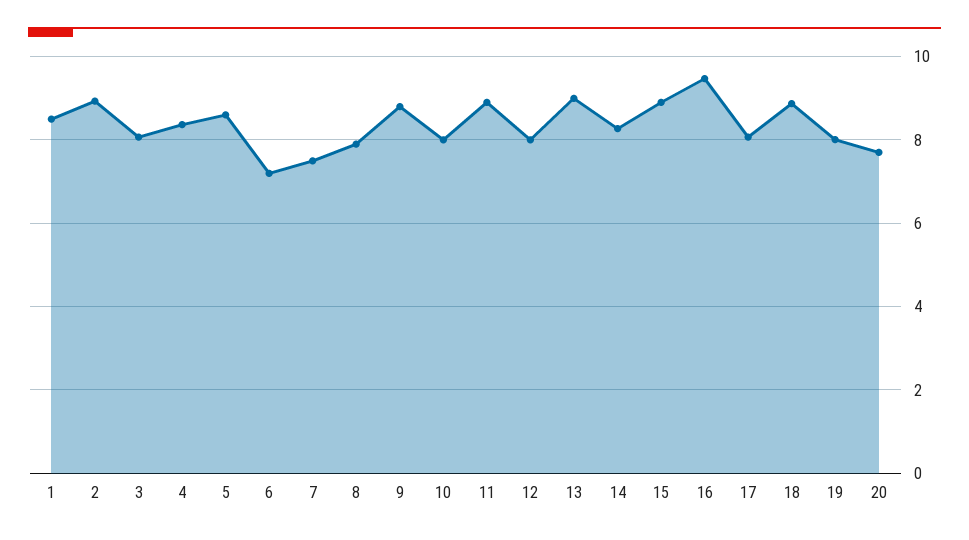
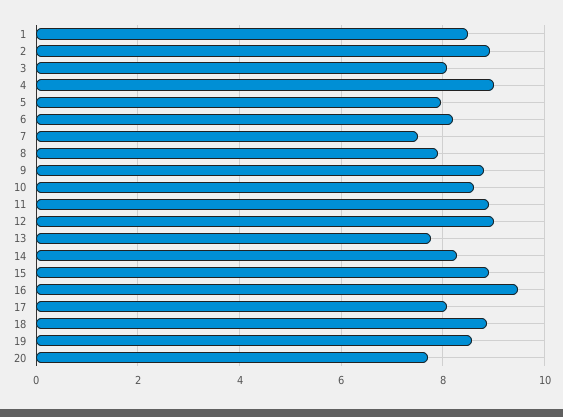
4: 8.4 -> 9
5: 8.6 -> 8
6: 7.2 -> 8.2
10: 8 -> 8.6
12: 8 -> 9
13: 9 -> 7.8
19: 8 -> 8.6

